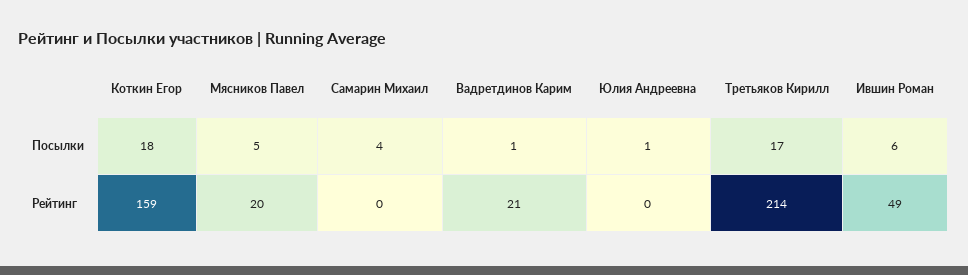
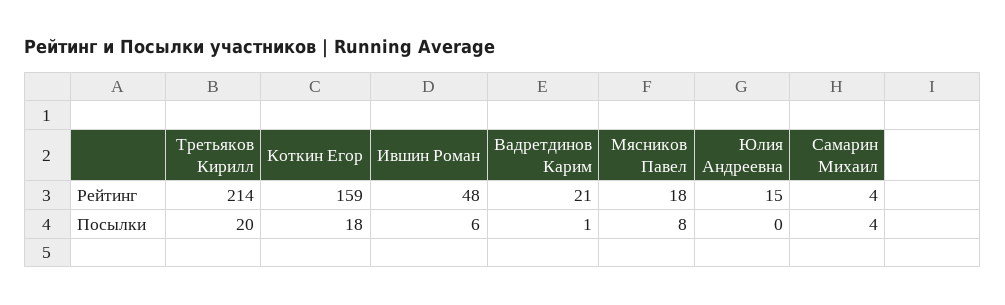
Мясников Павел, Посылки: 5 -> 8
Юлия Андреевна, Посылки: 1 -> 0
Третьяков Кирилл, Посылки: 17 -> 20
Мясников Павел, Рейтинг: 20 -> 18
Самарин Михаил, Рейтинг: 0 -> 4
Юлия Андреевна, Рейтинг: 0 -> 15
Ившин Роман, Рейтинг: 49 -> 48

